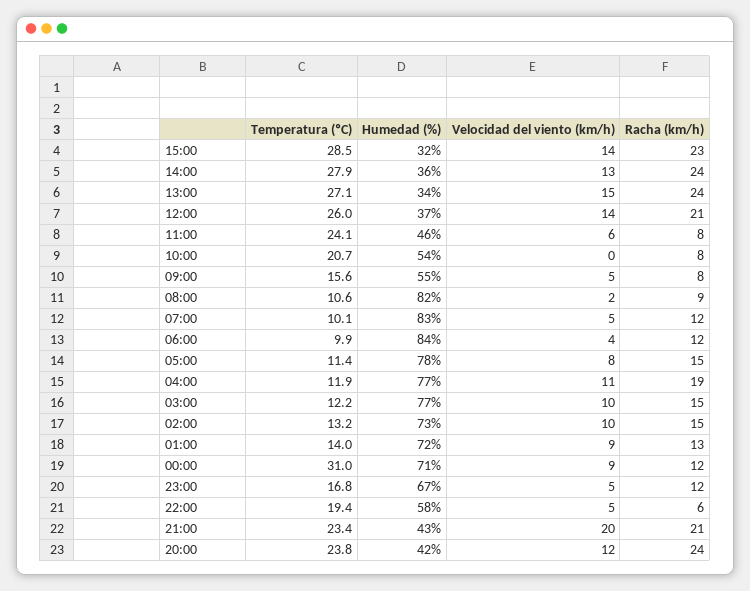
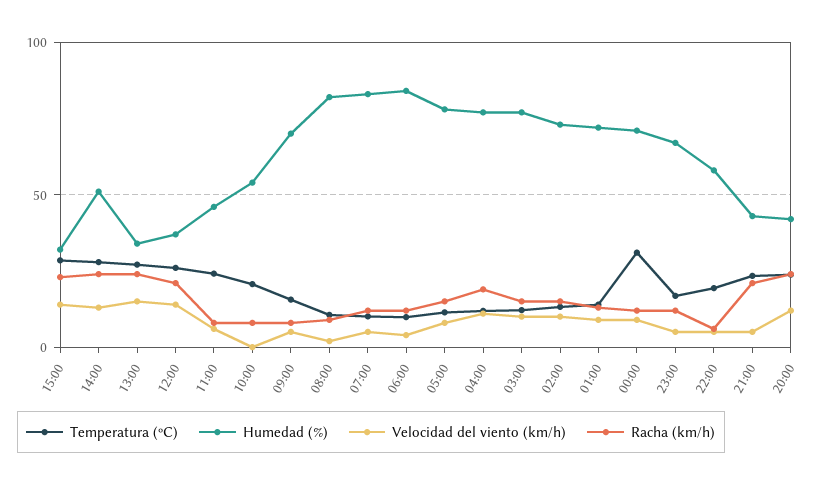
Humedad (%), 14:00: 36 -> 50
Humedad (%), 09:00: 55 -> 70
Velocidad del viento (km/h), 21:00: 20 -> 5

